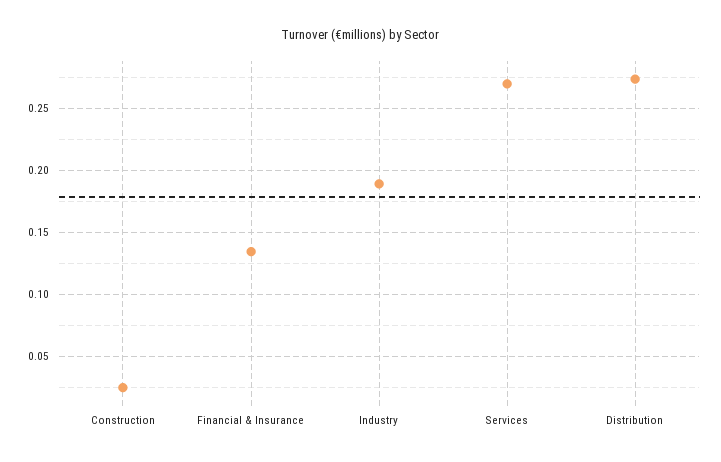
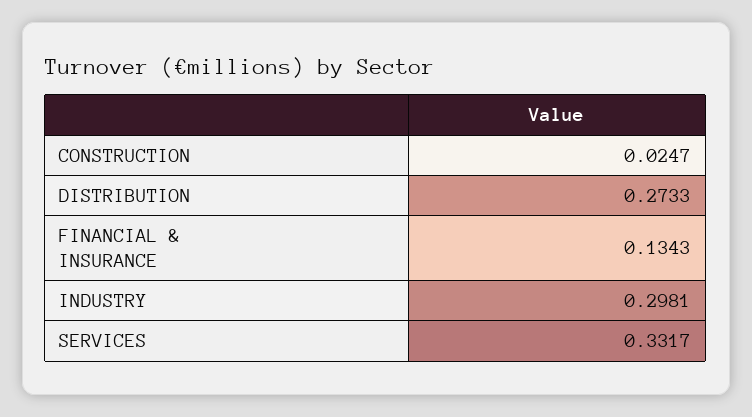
Industry: 0.19 -> 0.2981
Services: 0.27 -> 0.3317

